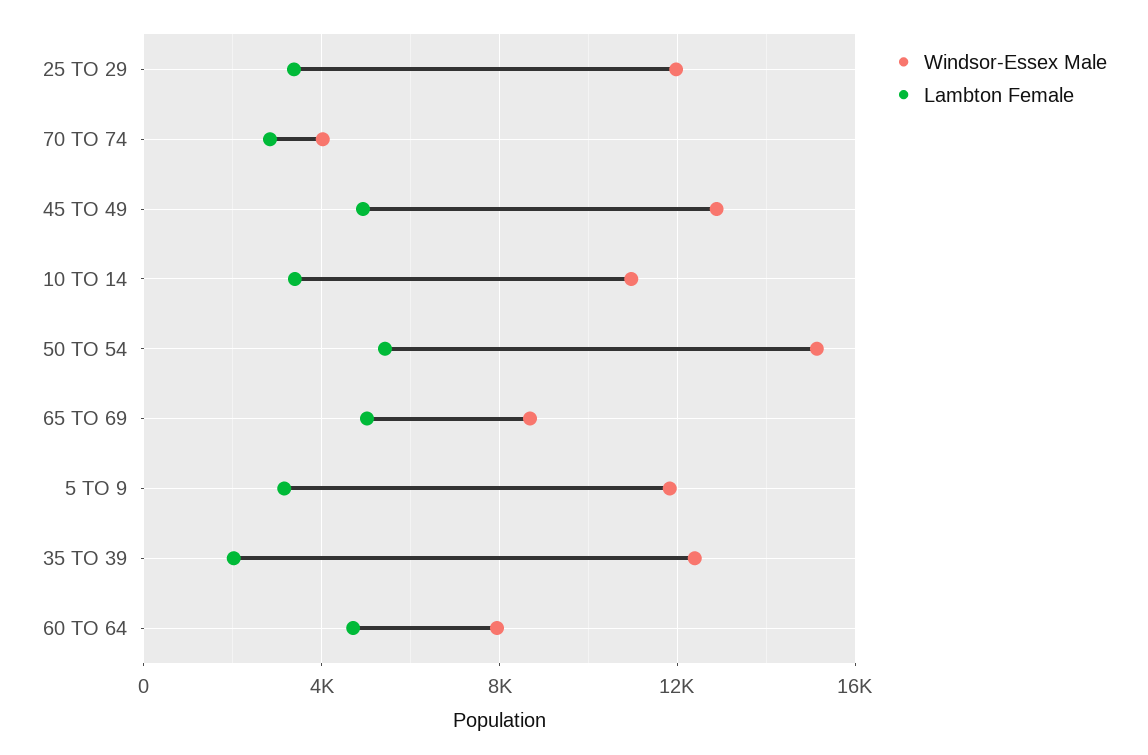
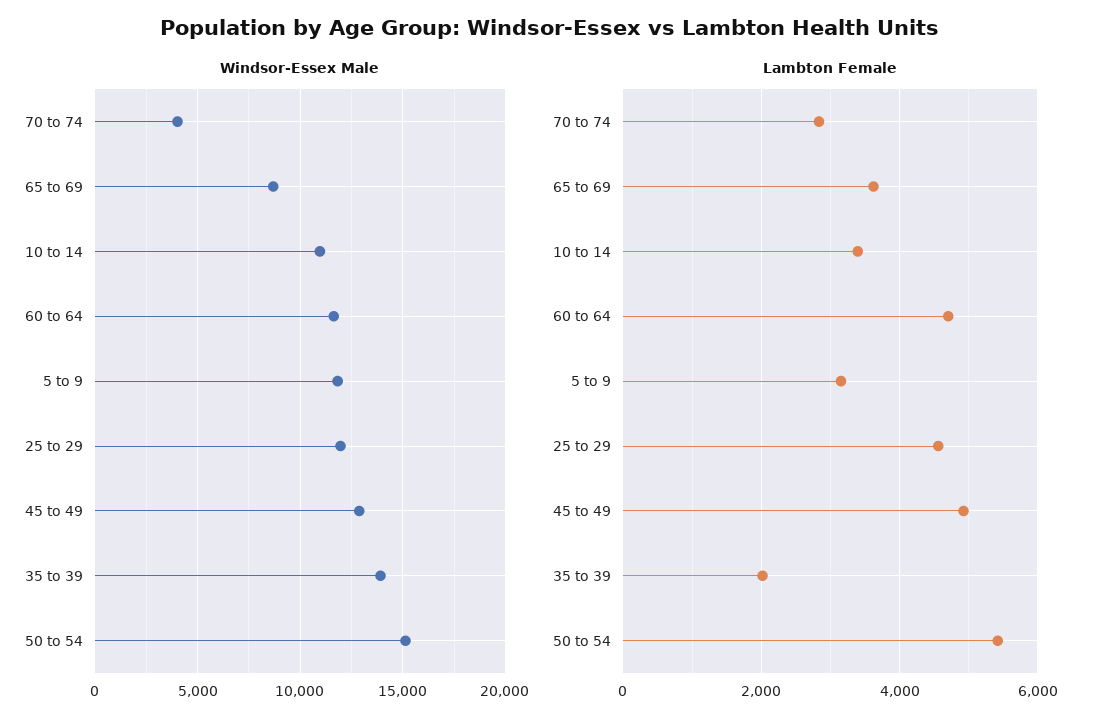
Lambton Female, 25 TO 29: 3500 -> 4600
Lambton Female, 65 TO 69: 5000 -> 3600
Windsor-Essex Male, 35 TO 39: 12500 -> 14000
Windsor-Essex Male, 60 TO 64: 8000 -> 11500

